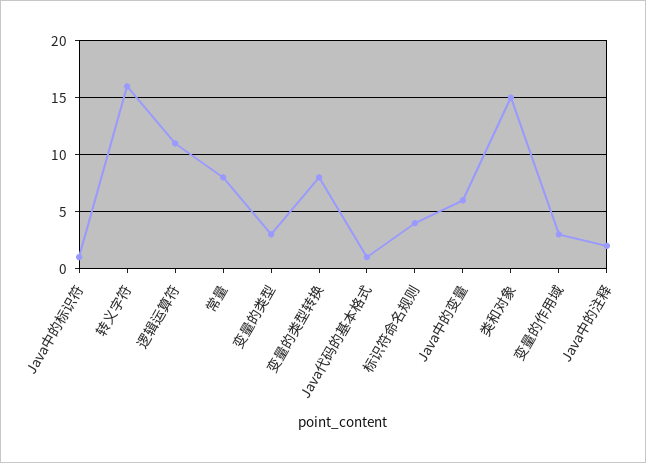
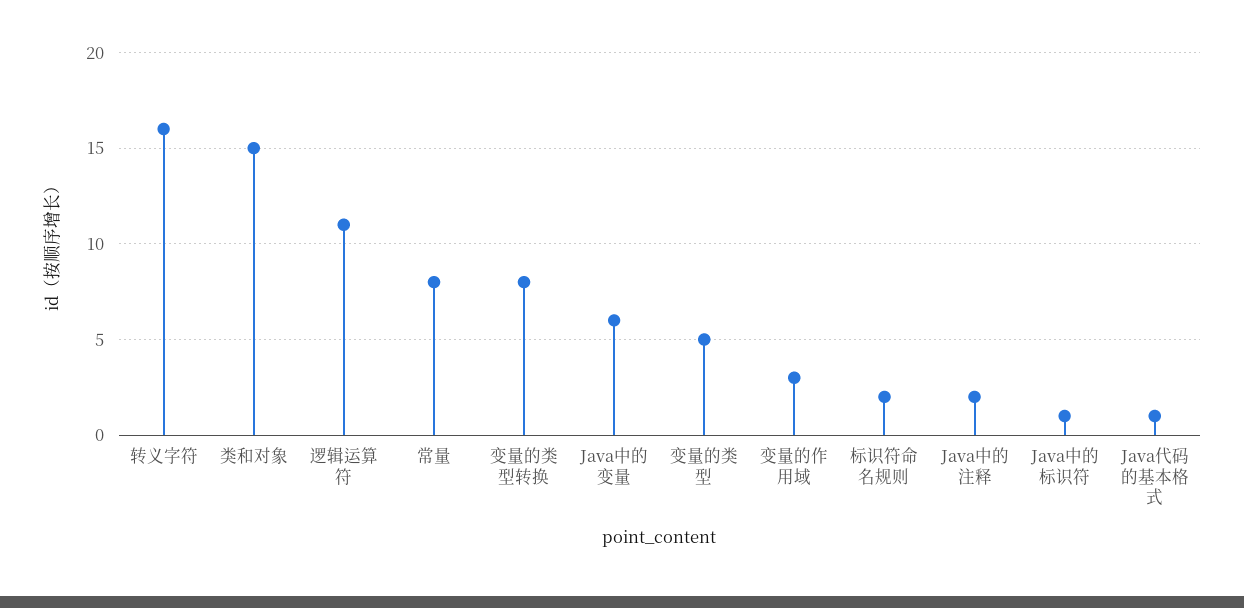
变量的类型: 3 -> 5
标识符命名规则: 4 -> 2

